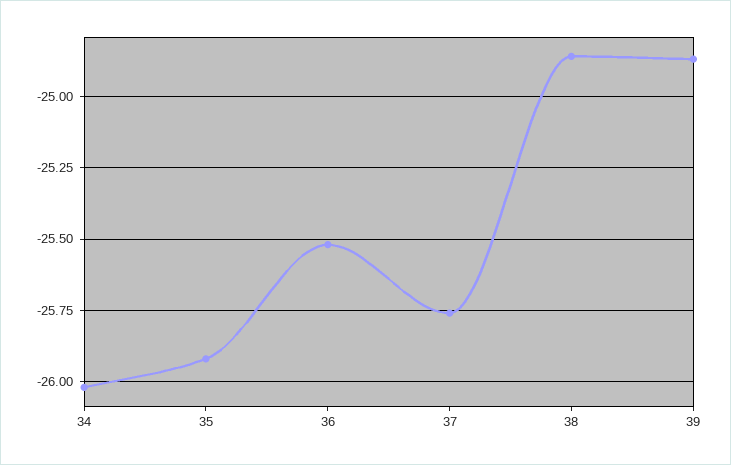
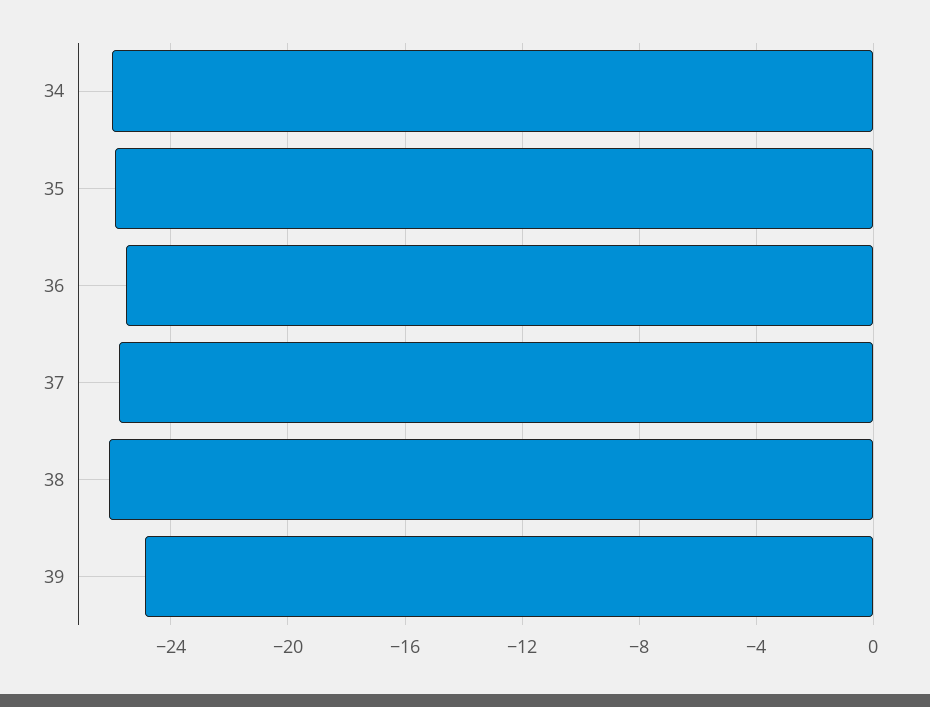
38: -24.85 -> -26

